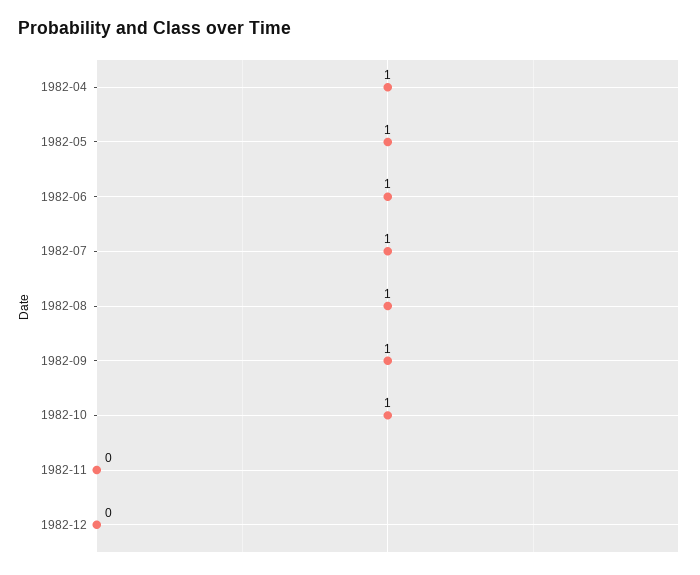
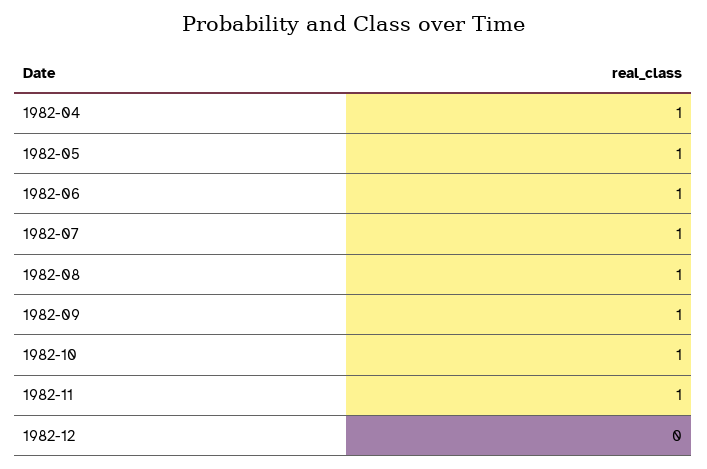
1982-11: 0 -> 1

